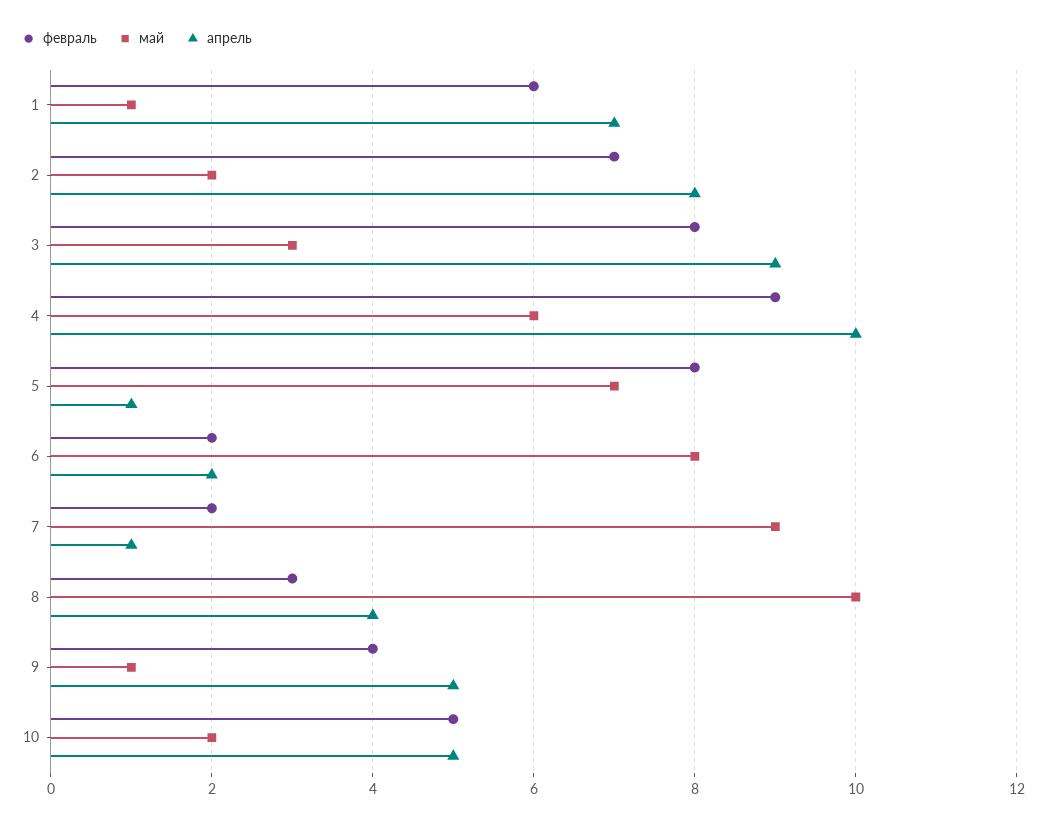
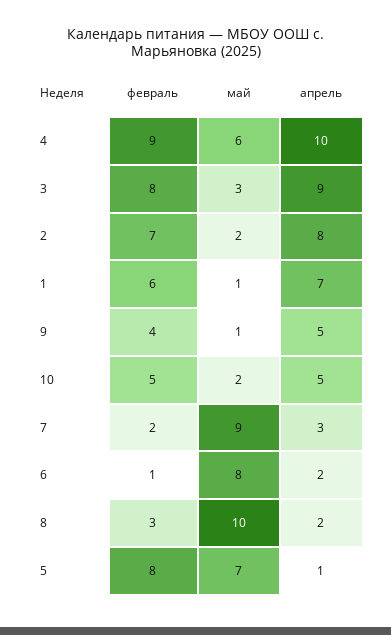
февраль, 6: 2 -> 1
апрель, 7: 1 -> 3
апрель, 8: 4 -> 2

